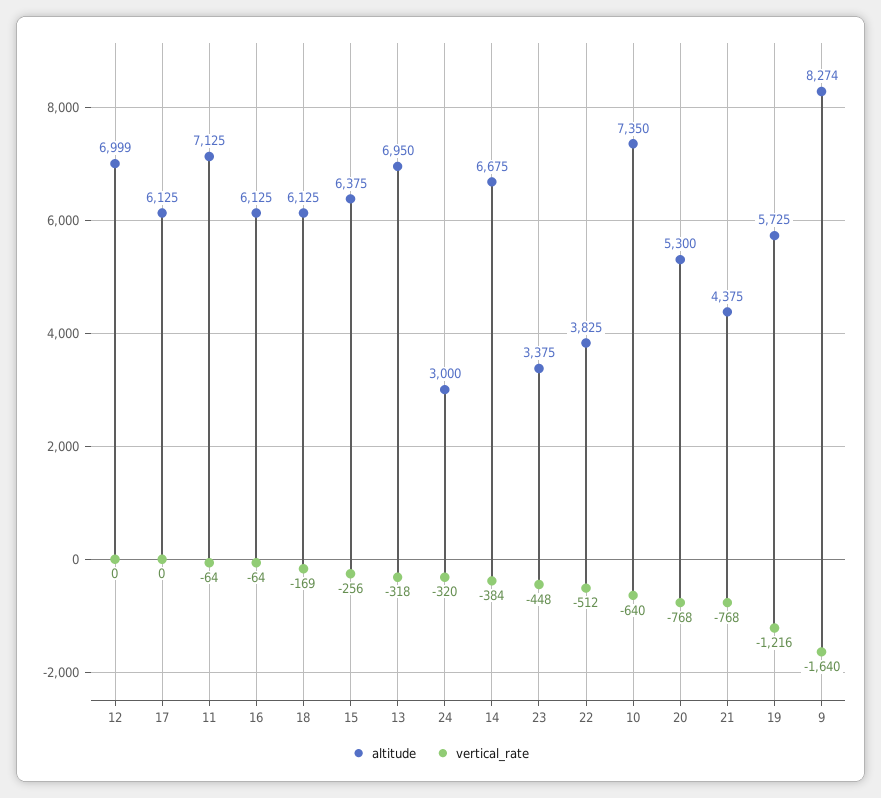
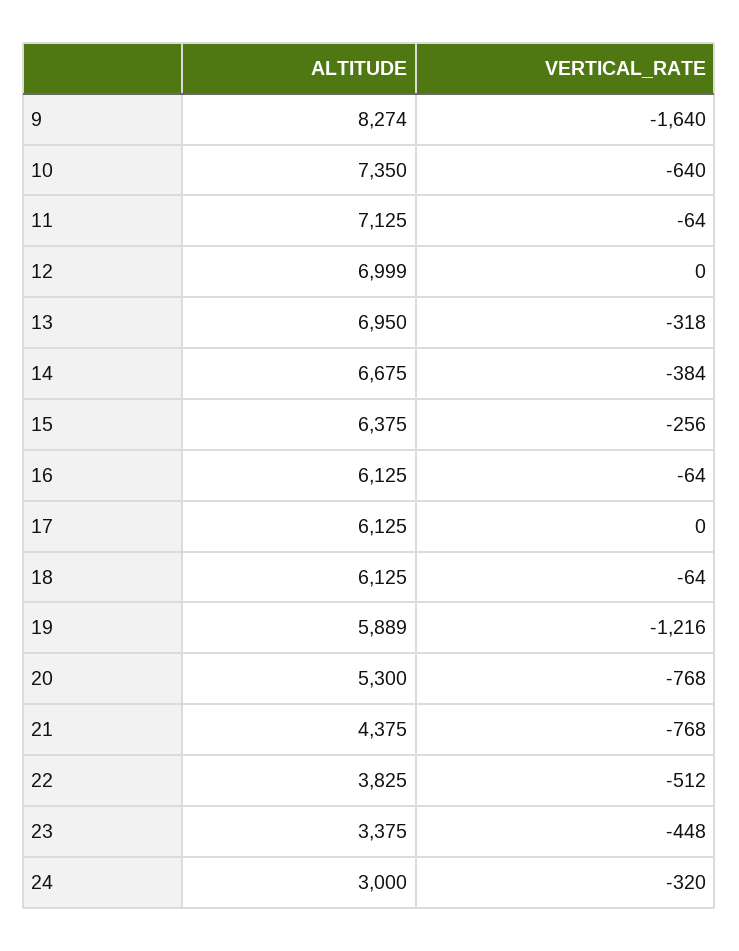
vertical_rate, 18: -169 -> -64
altitude, 19: 5725 -> 5889

